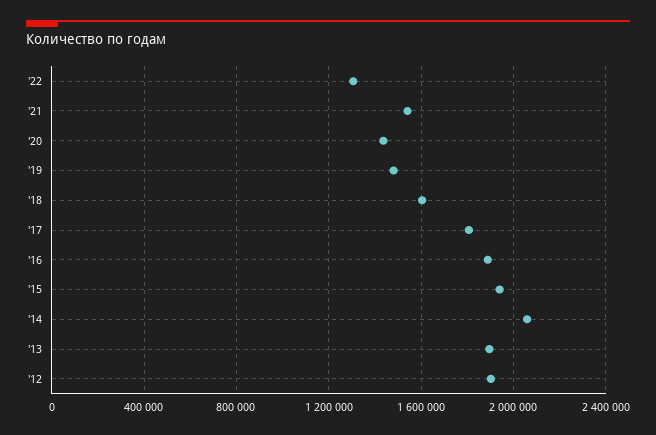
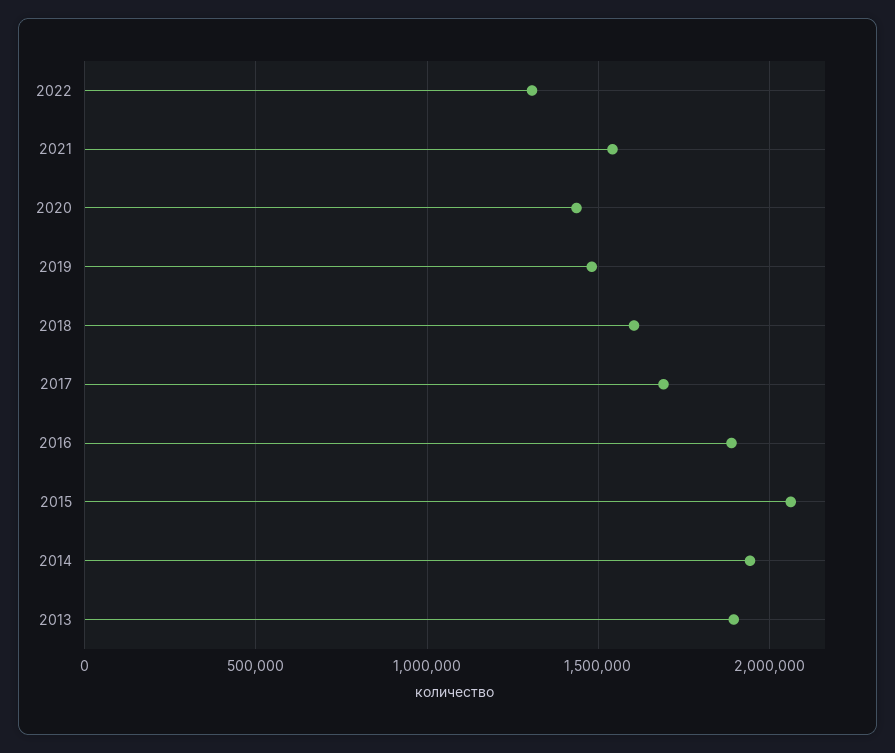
'17: 1800000 -> 1700000
'15: 1950000 -> 2050000
'14: 2050000 -> 1950000
'12: 1900000 -> none

